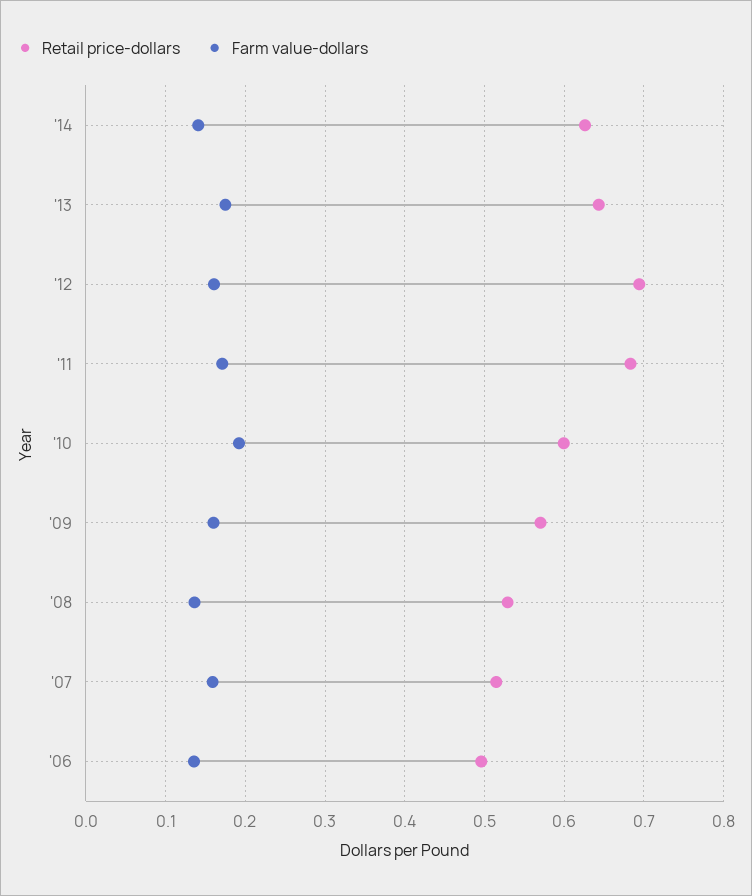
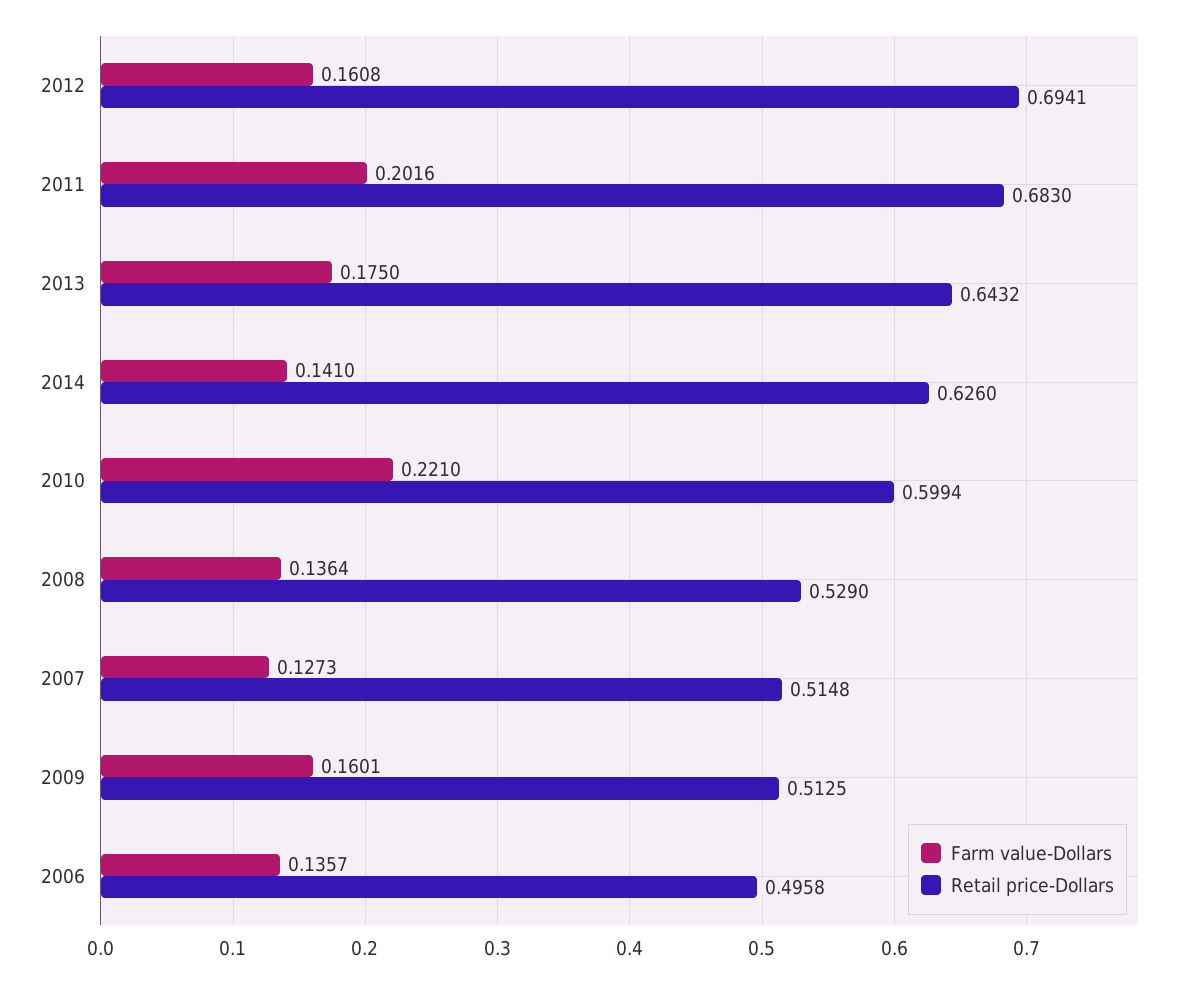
Farm value-dollars, '11: 0.17 -> 0.2016
Farm value-dollars, '10: 0.19 -> 0.221
Retail price-dollars, '09: 0.57 -> 0.5125
Farm value-dollars, '07: 0.16 -> 0.1273

